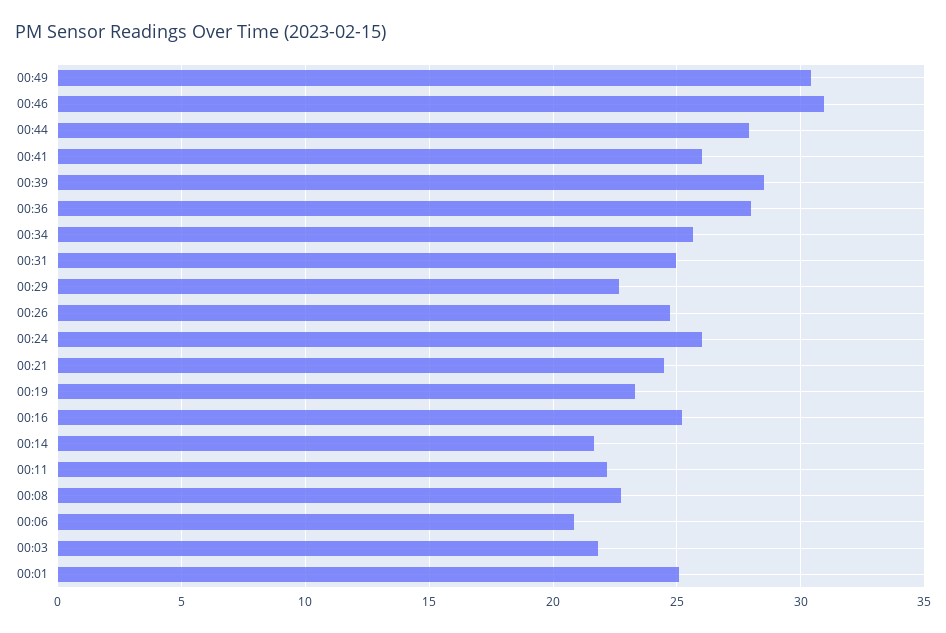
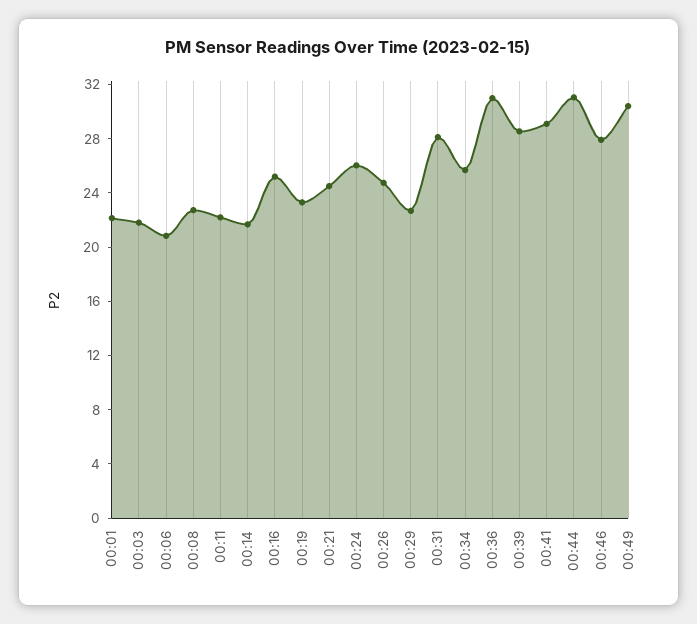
00:46: 31 -> 28
00:44: 28 -> 31
00:41: 26 -> 29
00:36: 28 -> 31
00:31: 25 -> 28
00:01: 25 -> 22

